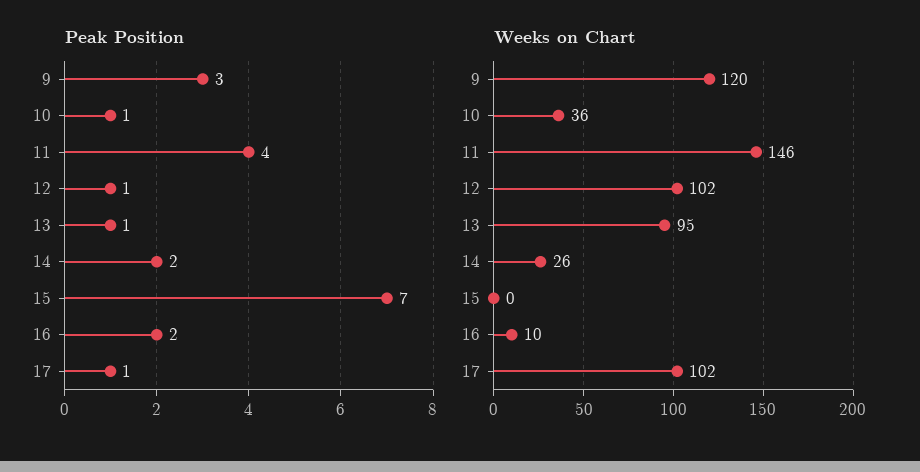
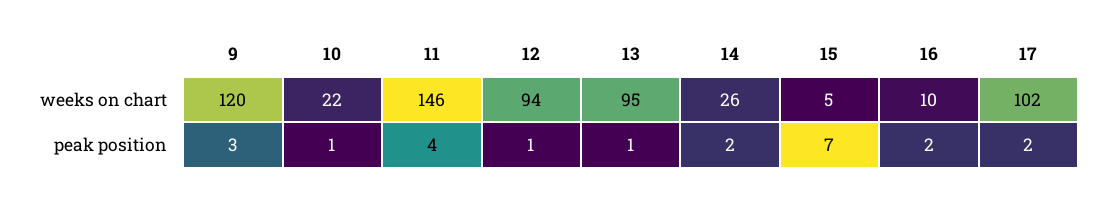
Peak Position, 17: 1 -> 2
Weeks on Chart, 10: 36 -> 22
Weeks on Chart, 12: 102 -> 94
Weeks on Chart, 15: 0 -> 5

